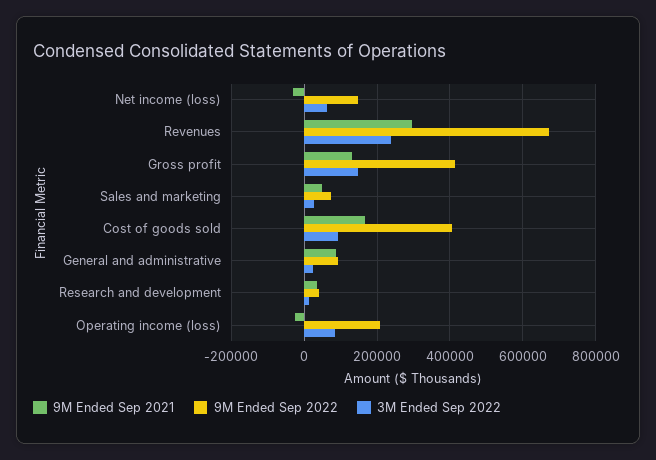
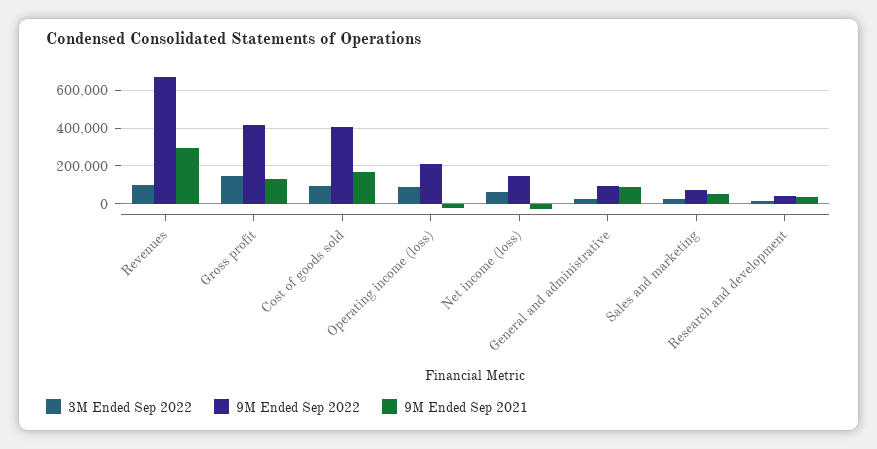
3M Ended Sep 2022, Revenues: 240000 -> 100000

